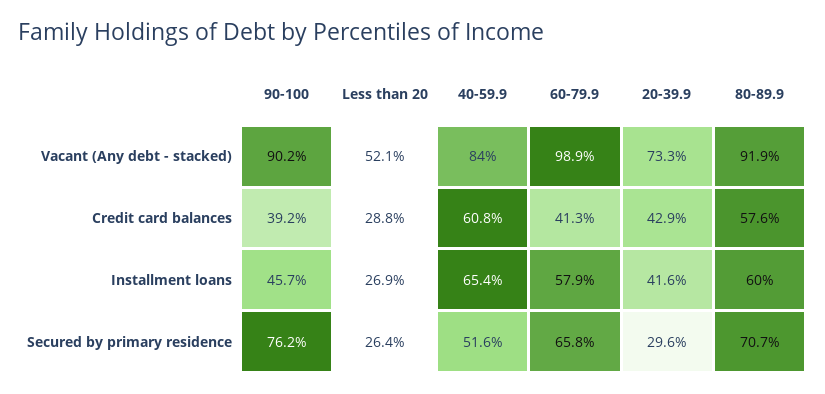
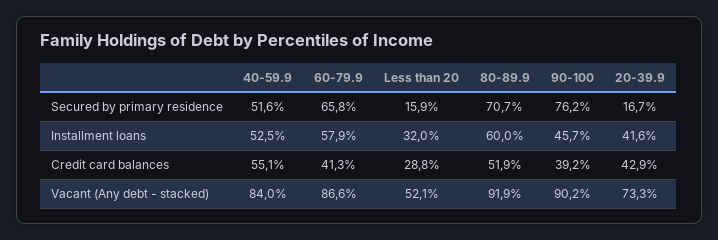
60-79.9, Vacant (Any debt - stacked): 98.9 -> 86.6
40-59.9, Credit card balances: 60.8 -> 55.1
80-89.9, Credit card balances: 57.6 -> 51.9
Less than 20, Installment loans: 26.9 -> 32
40-59.9, Installment loans: 65.4 -> 52.5
Less than 20, Secured by primary residence: 26.4 -> 15.9
20-39.9, Secured by primary residence: 29.6 -> 16.7

